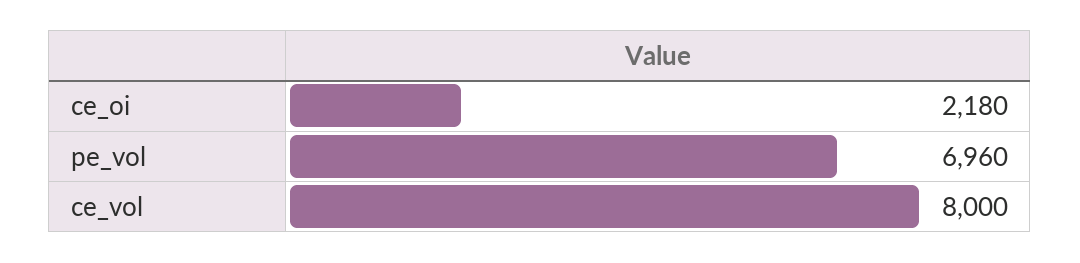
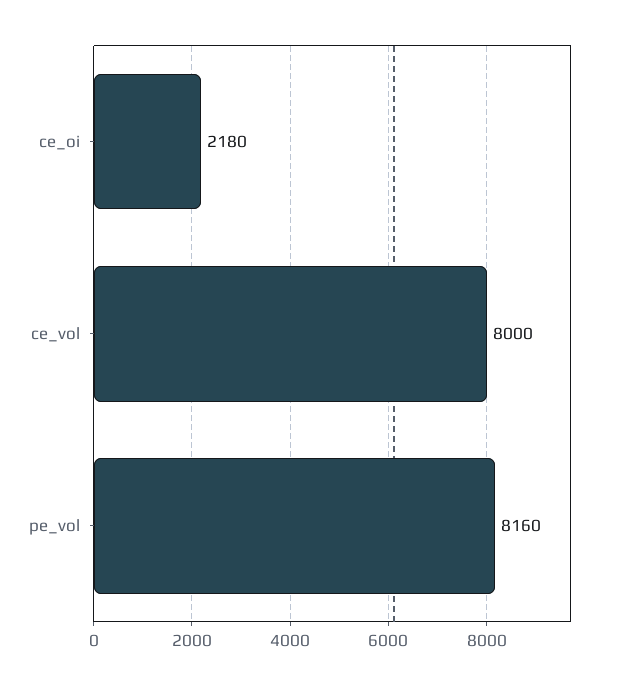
pe_vol: 6960 -> 8160

